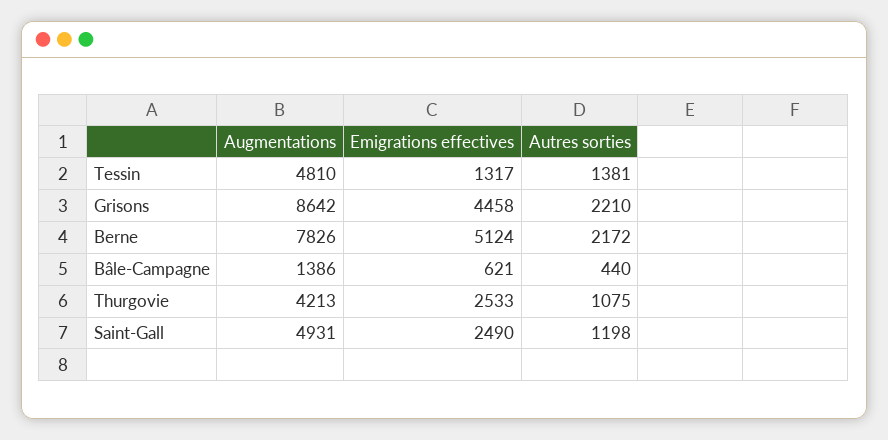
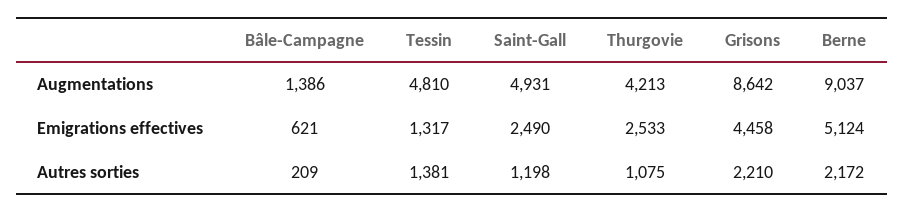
Augmentations, Berne: 7826 -> 9037
Autres sorties, Bâle-Campagne: 440 -> 209

